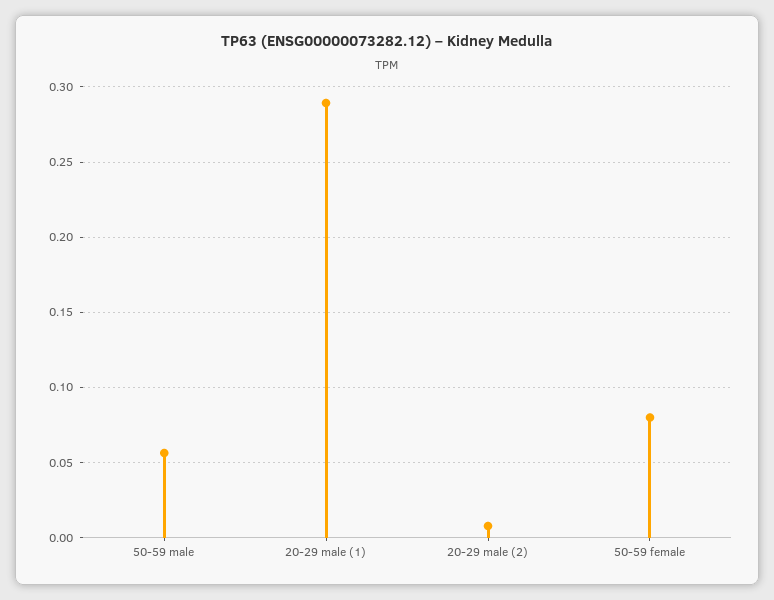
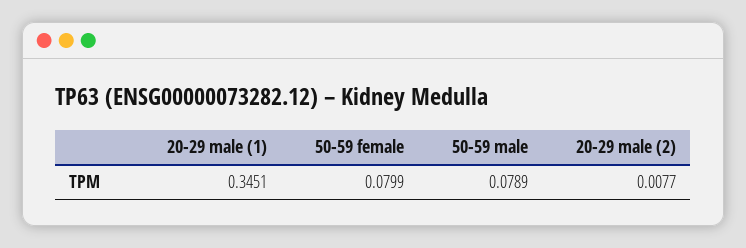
50-59 male: 0.055 -> 0.0789
20-29 male (1): 0.29 -> 0.3451

